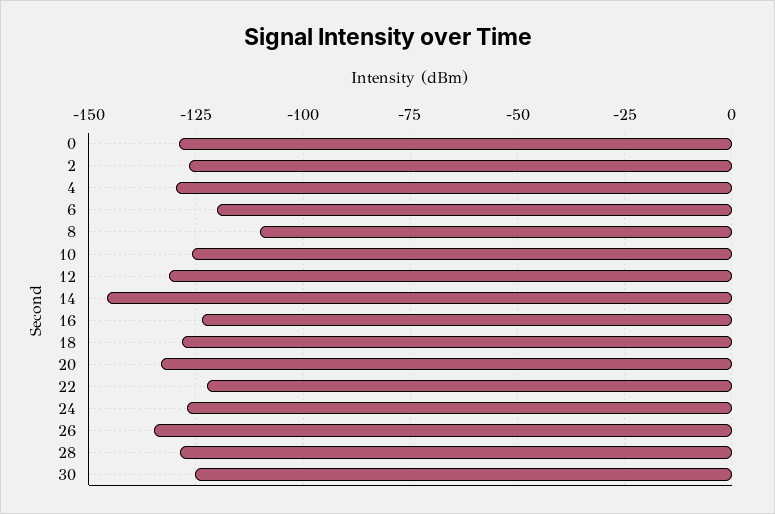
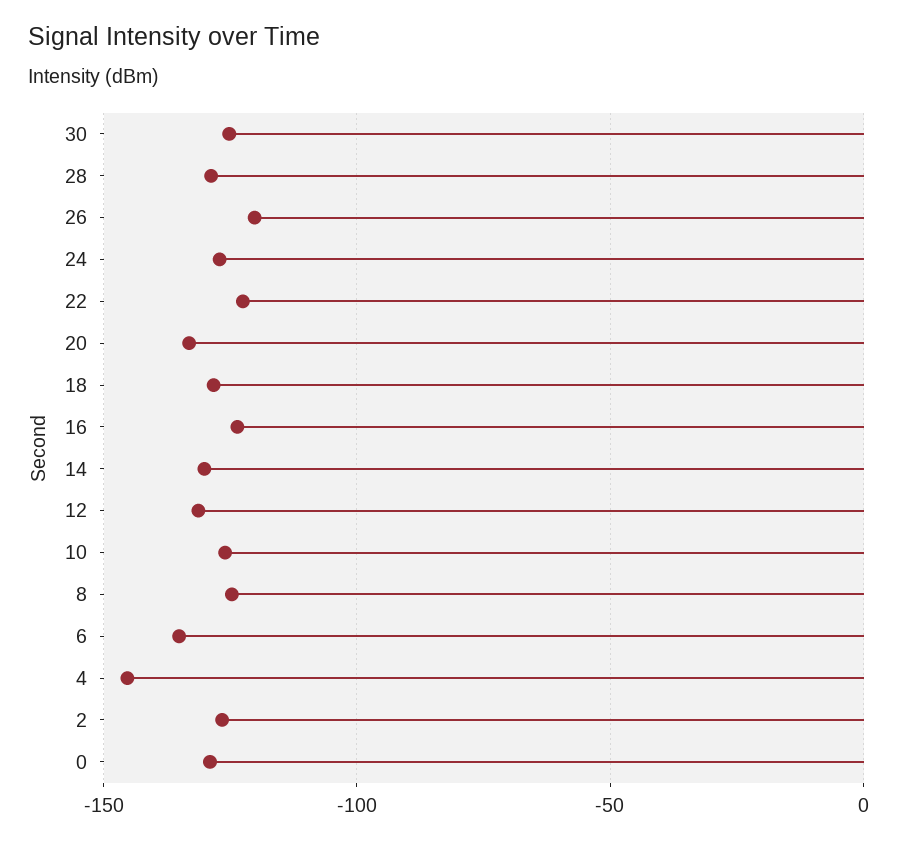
4: -130 -> -145
6: -120 -> -135
8: -110 -> -125
14: -145 -> -130
26: -135 -> -120

